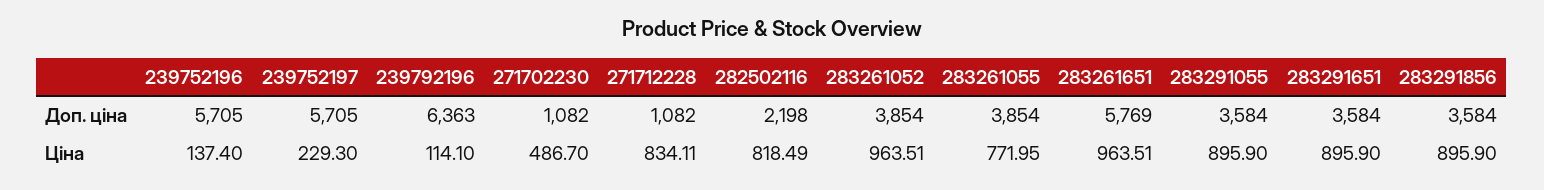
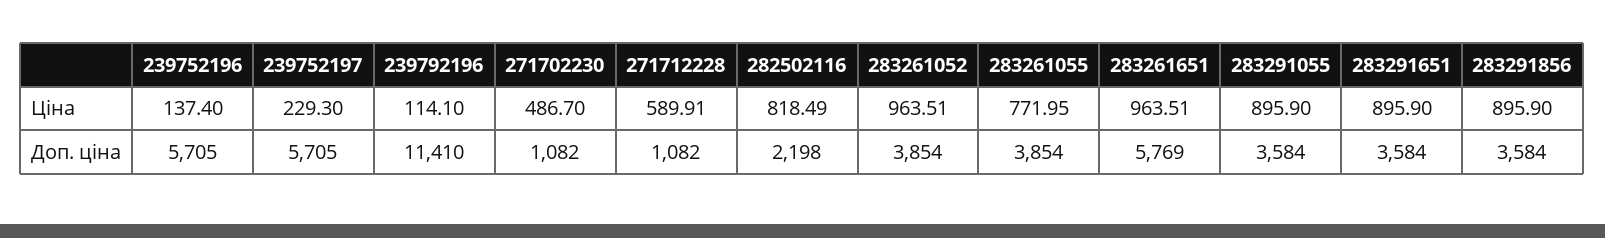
239792196, Доп. ціна: 6363 -> 11410
271712228, Ціна: 834.11 -> 589.91

